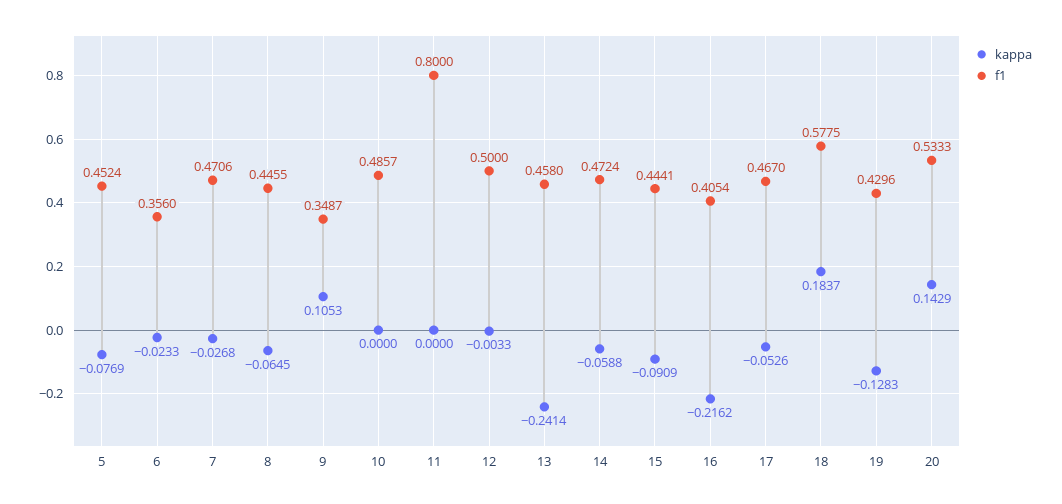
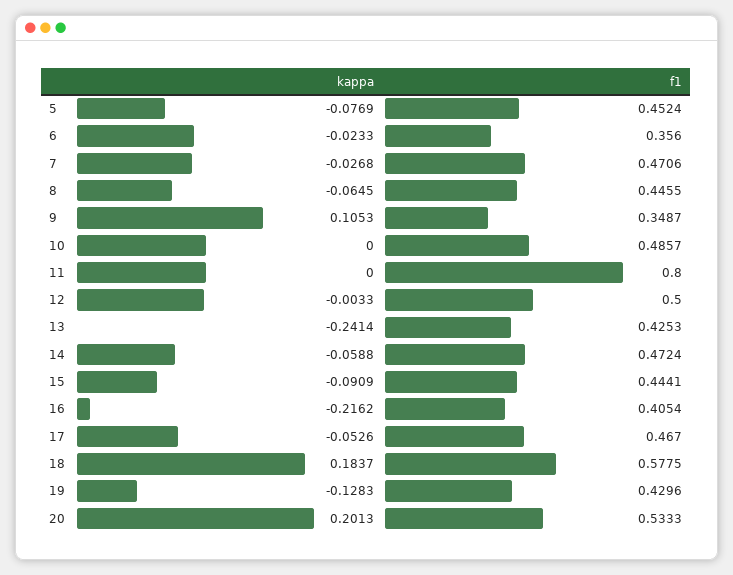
f1, 13: 0.458 -> 0.4253
kappa, 20: 0.1429 -> 0.2013

